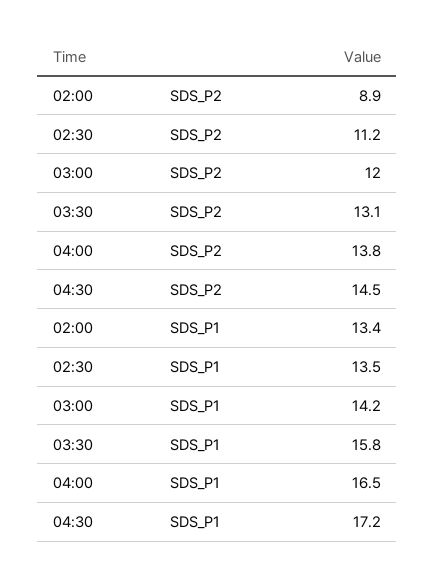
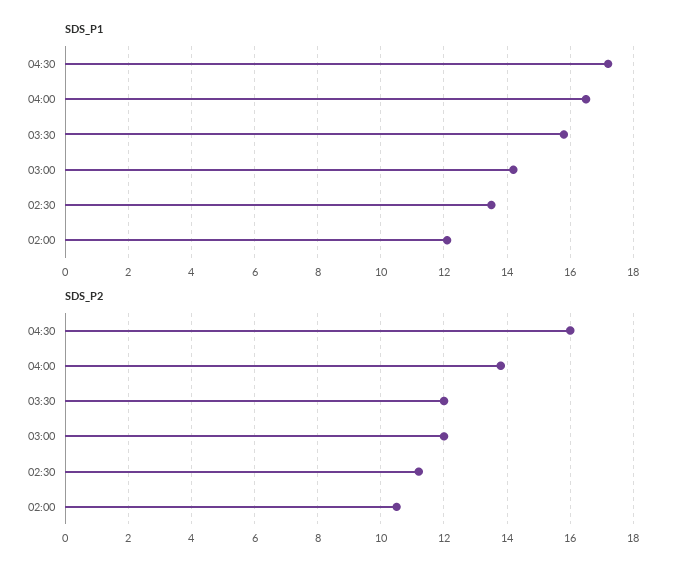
SDS_P2, 02:00: 8.9 -> 10.5
SDS_P2, 03:30: 13.1 -> 12
SDS_P2, 04:30: 14.5 -> 16
SDS_P1, 02:00: 13.4 -> 12

